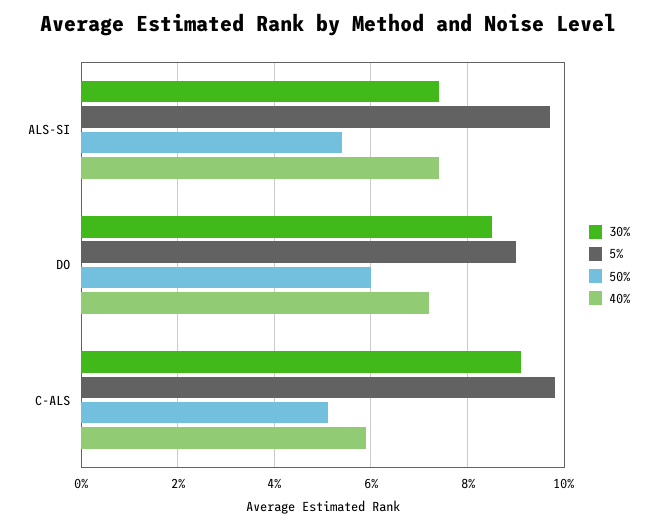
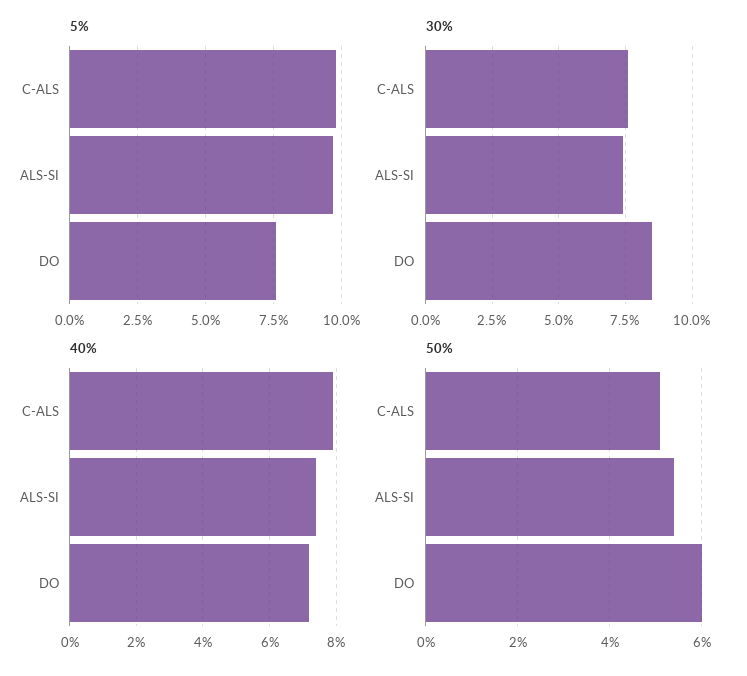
5%, DO: 9 -> 7.5
30%, C-ALS: 9 -> 7.5
40%, C-ALS: 6 -> 8

